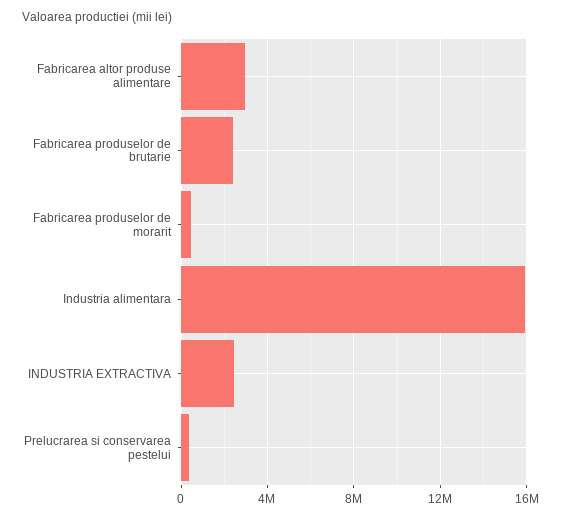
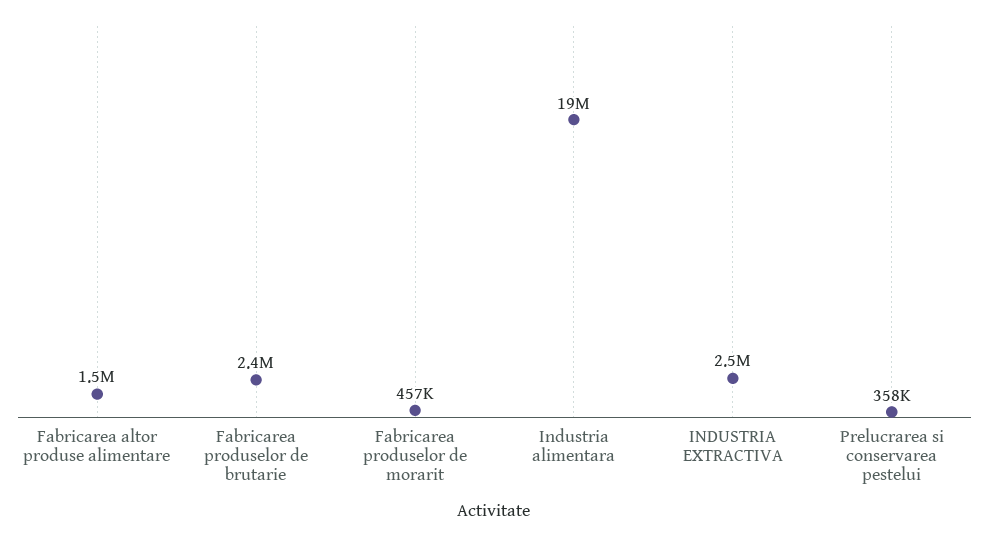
Fabricarea altor produse alimentare: 3000000 -> 1500000
Industria alimentara: 16000000 -> 19000000

